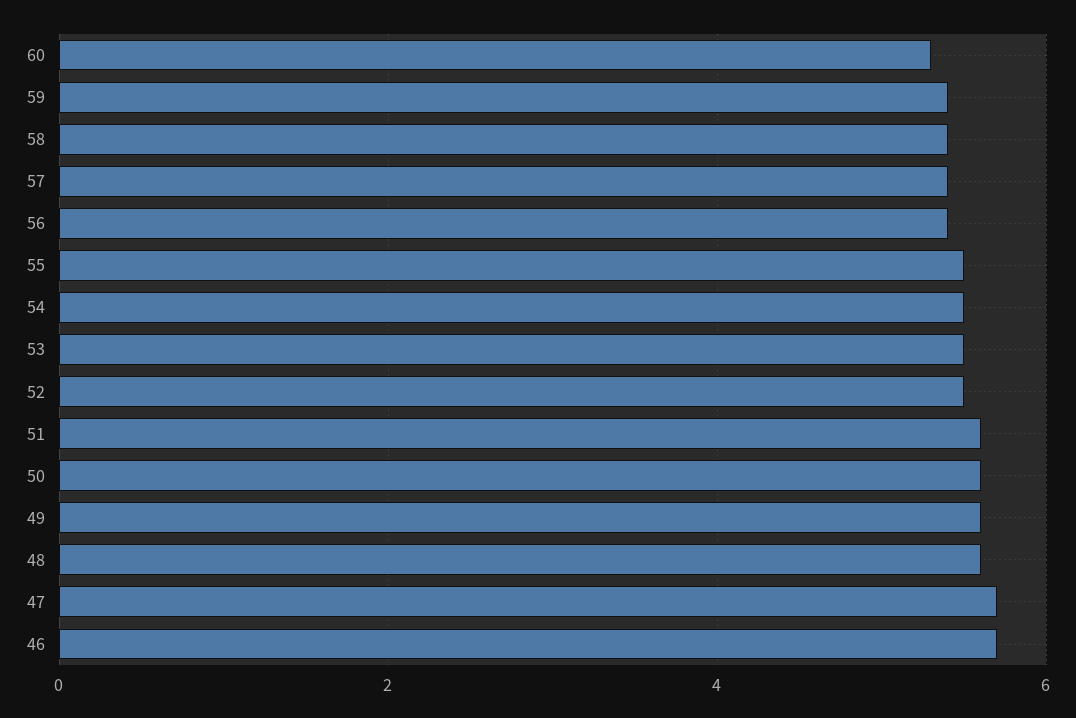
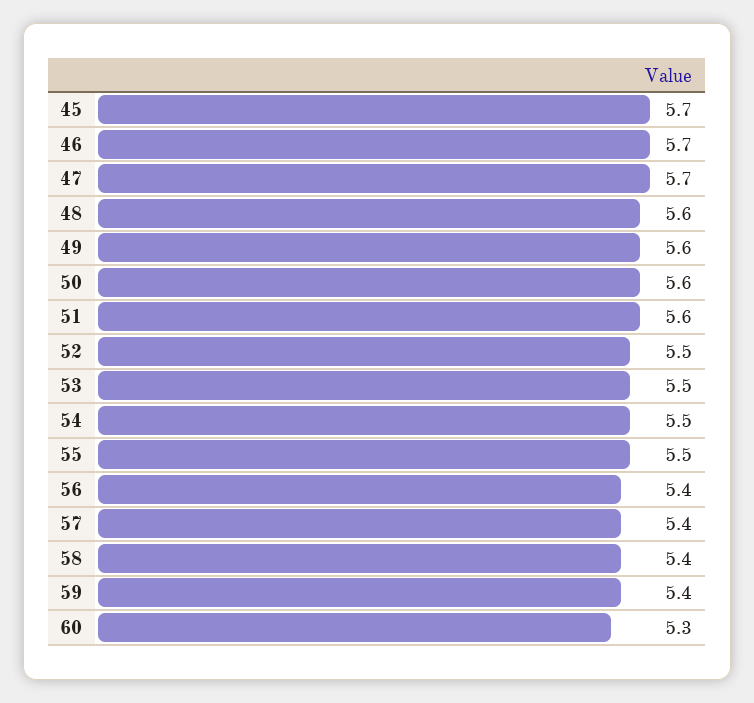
45: none -> 5.7

